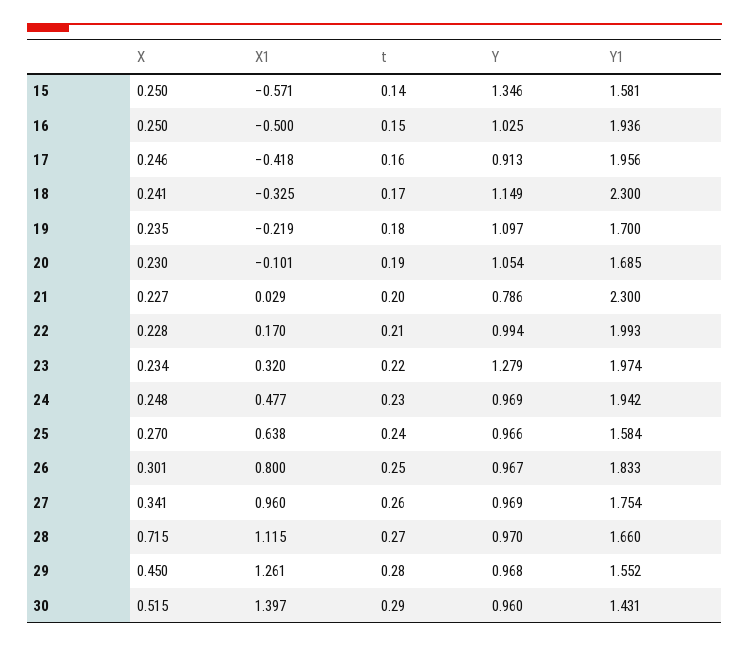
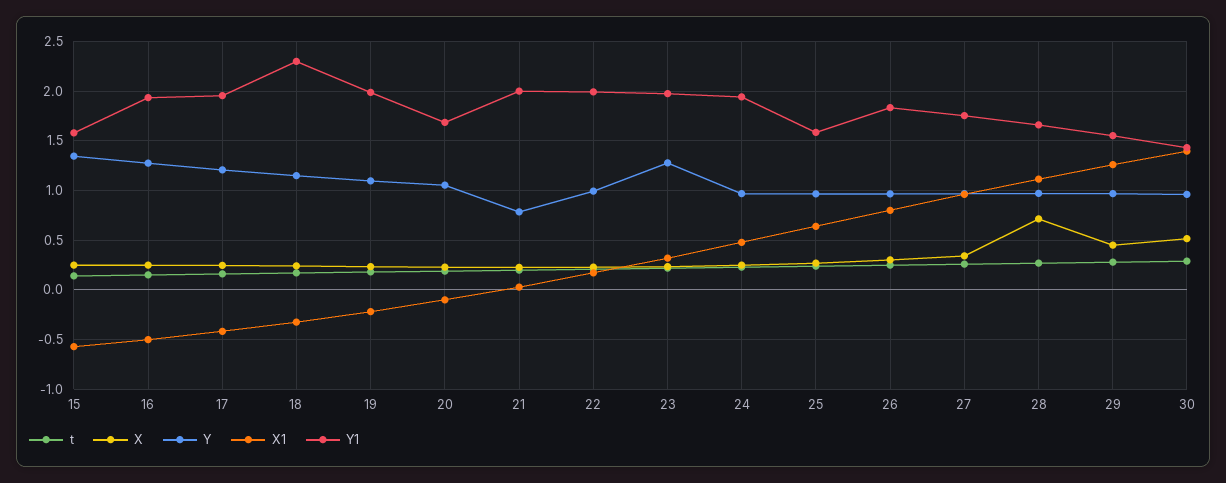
Y, 16: 1.025 -> 1.3
Y, 17: 0.913 -> 1.2
Y1, 19: 1.7 -> 2
Y1, 21: 2.3 -> 2

